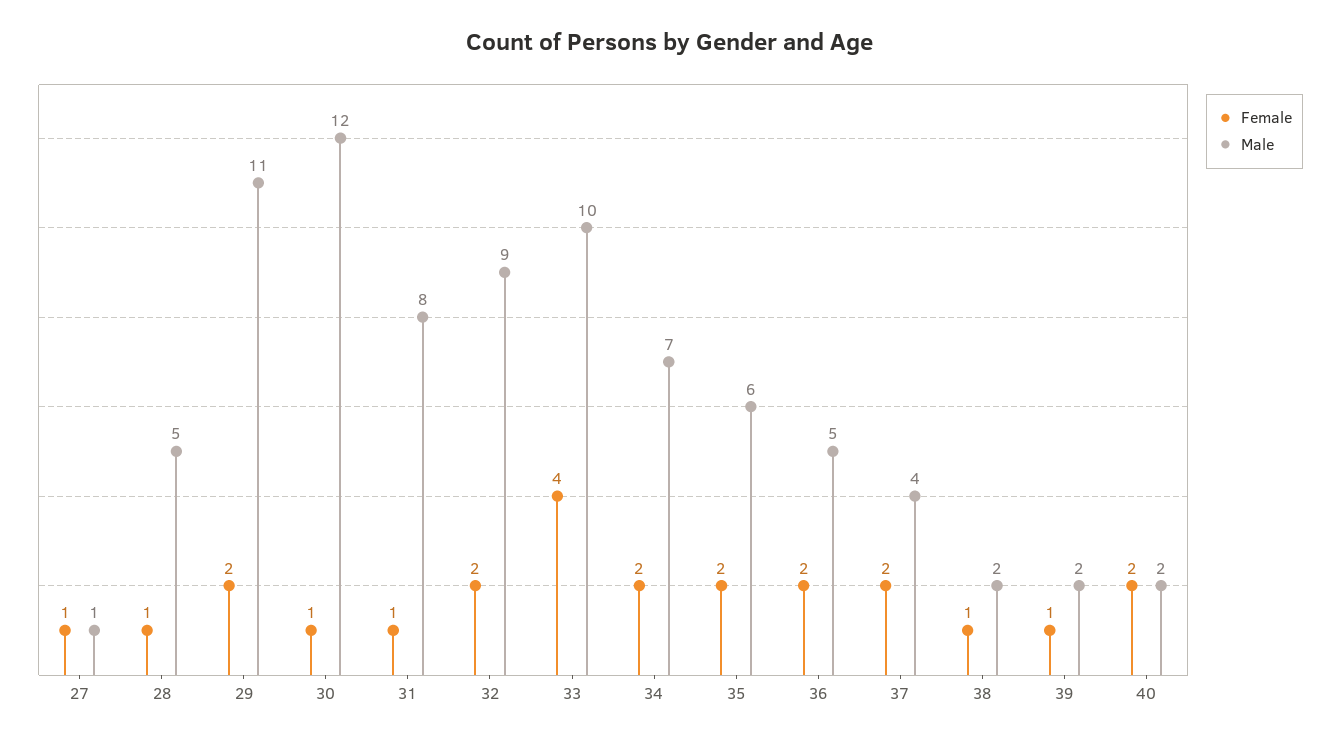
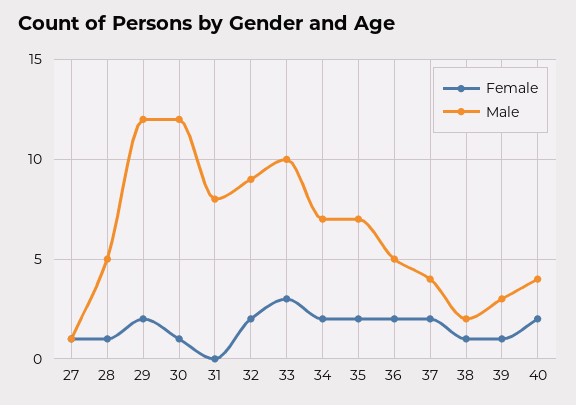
Male, 29: 11 -> 12
Female, 31: 1 -> 0
Female, 33: 4 -> 3
Male, 35: 6 -> 7
Male, 39: 2 -> 3
Male, 40: 2 -> 4

